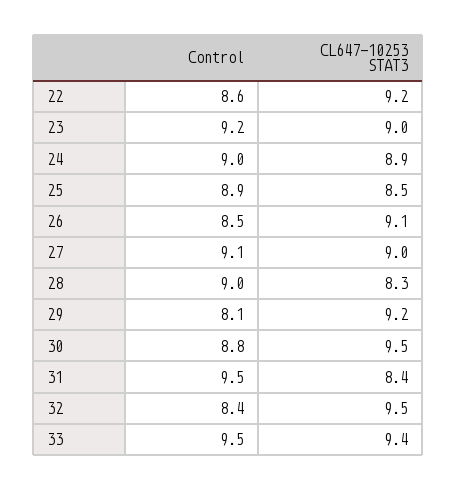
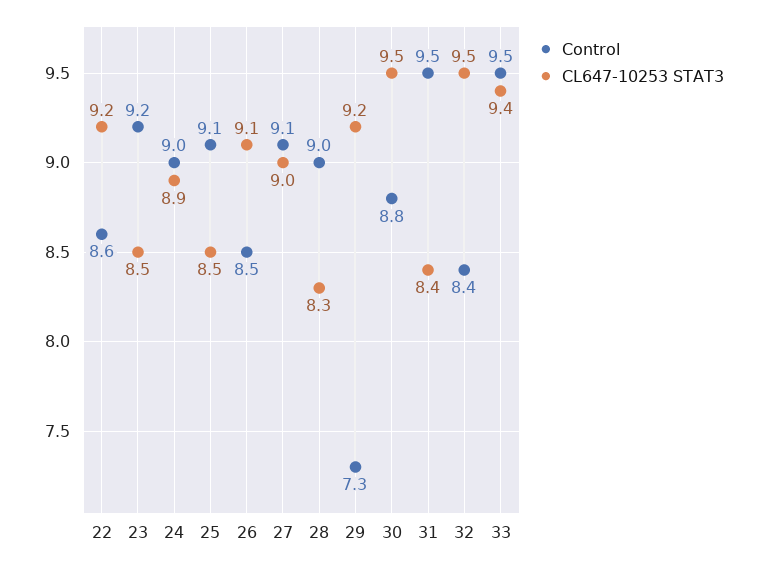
CL647-10253 STAT3, 23: 9 -> 8.5
Control, 25: 8.9 -> 9.1
Control, 29: 8.1 -> 7.3

